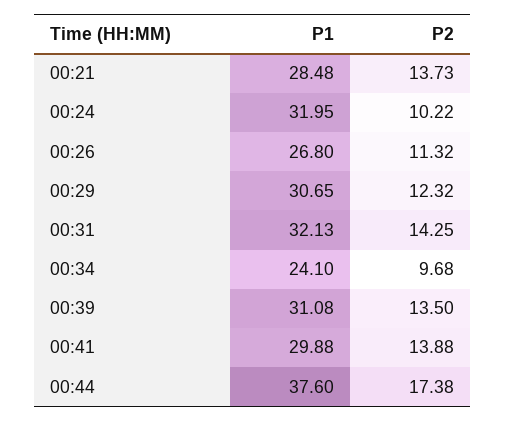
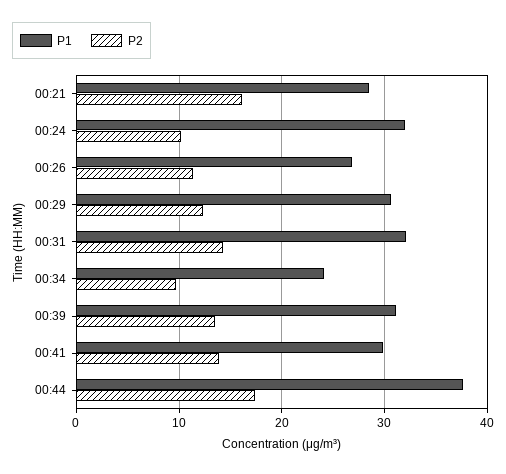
P2, 00:21: 13.73 -> 16

